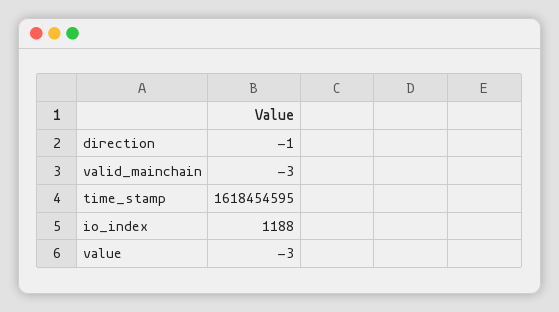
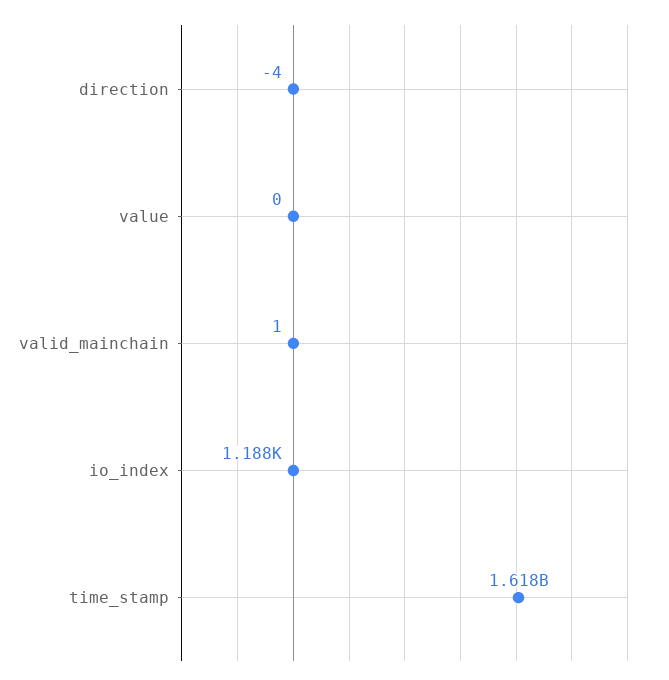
direction: -1 -> -4
valid_mainchain: -3 -> 1
value: -3 -> 0

